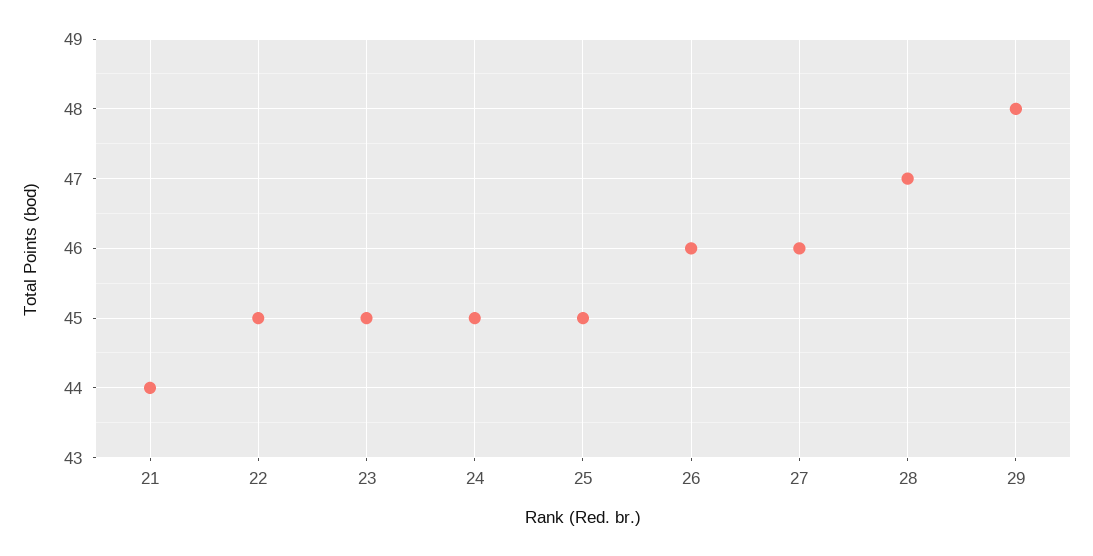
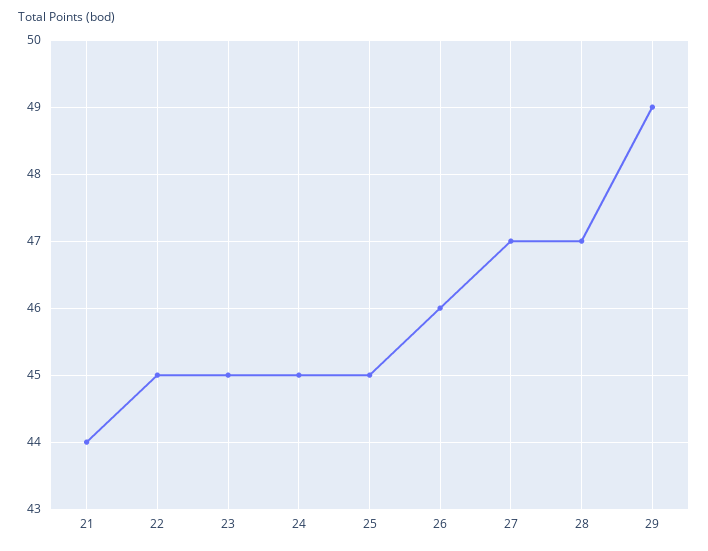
27: 46 -> 47
29: 48 -> 49

